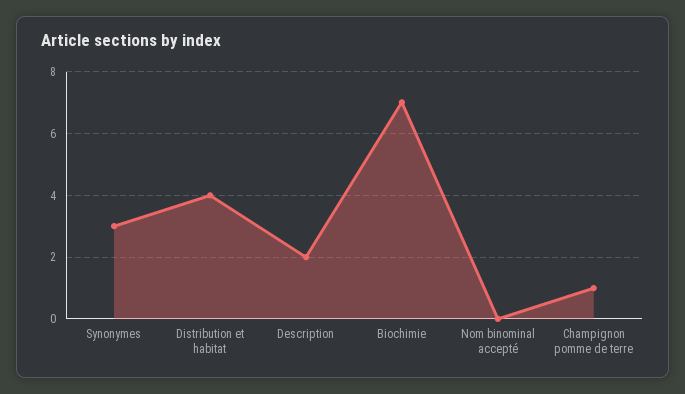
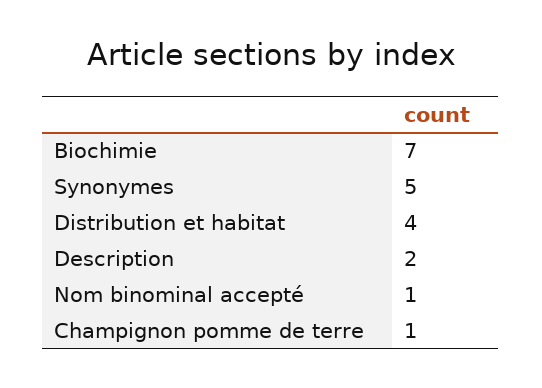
Synonymes: 3 -> 5
Nom binominal accepté: 0 -> 1

